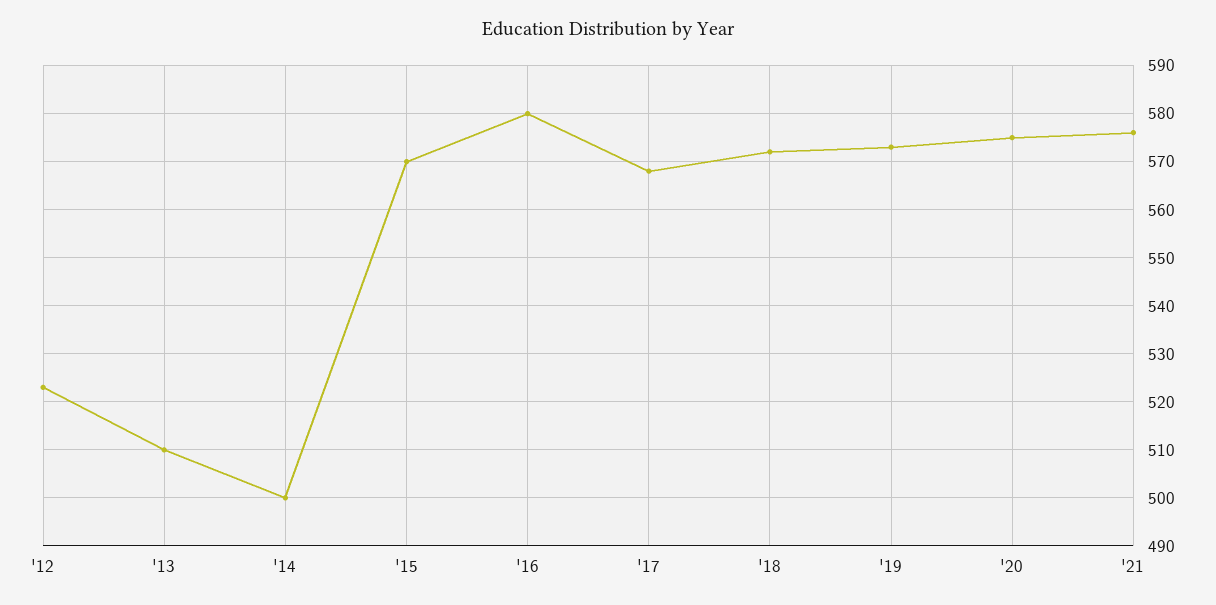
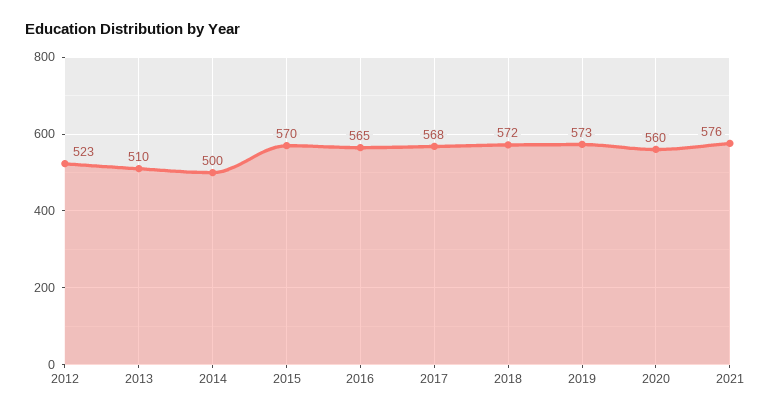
'16: 580 -> 565
'20: 575 -> 560

